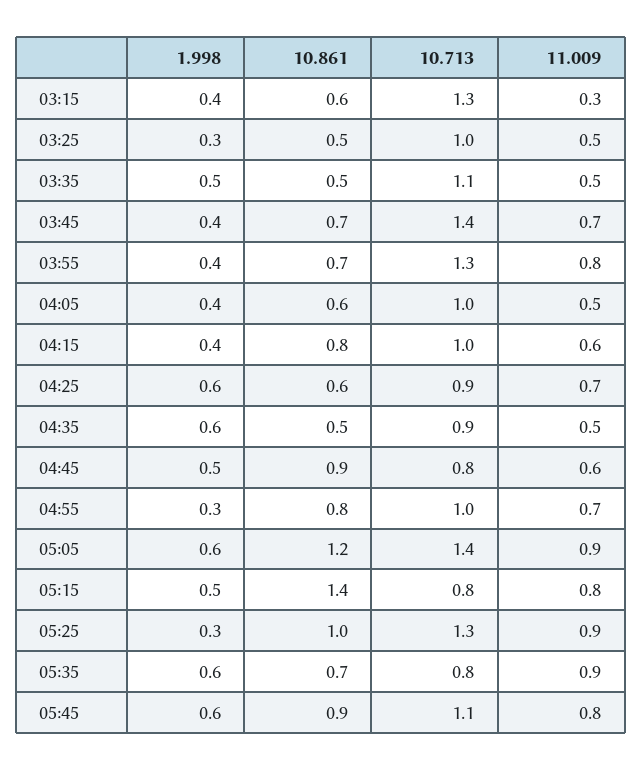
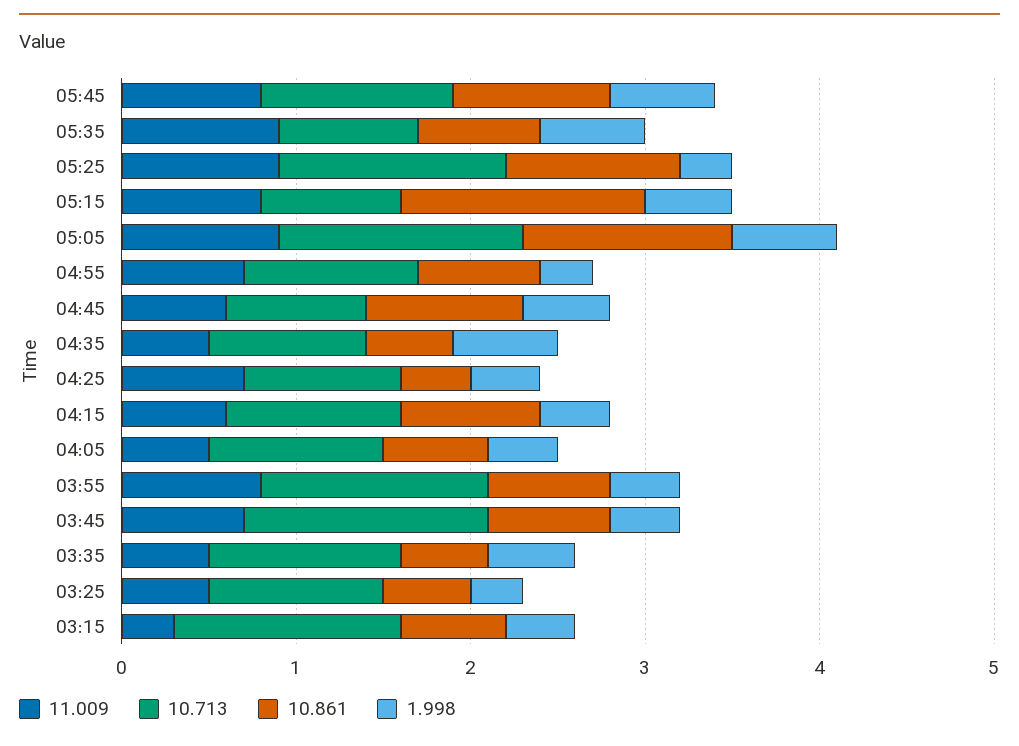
1.998, 04:25: 0.6 -> 0.4
10.861, 04:25: 0.6 -> 0.4
10.861, 04:55: 0.8 -> 0.7

